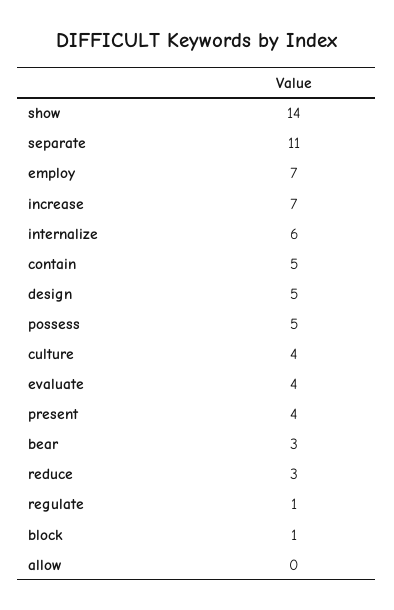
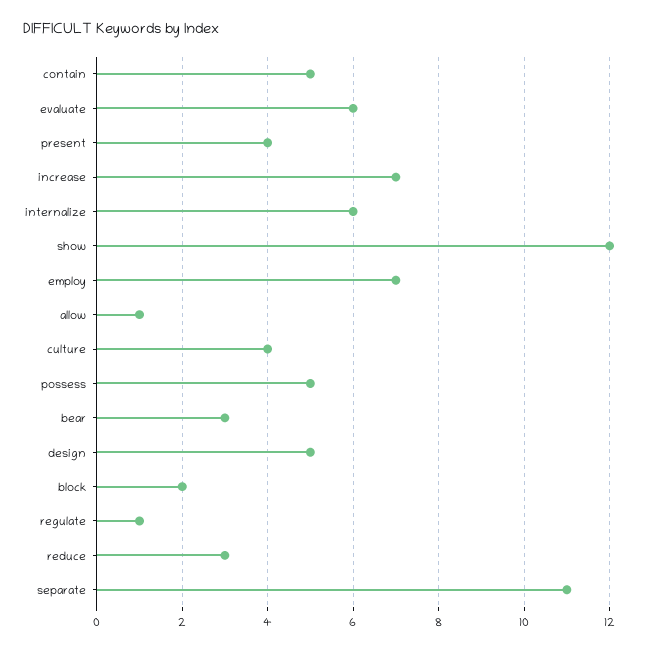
show: 14 -> 12
evaluate: 4 -> 6
block: 1 -> 2
allow: 0 -> 1

